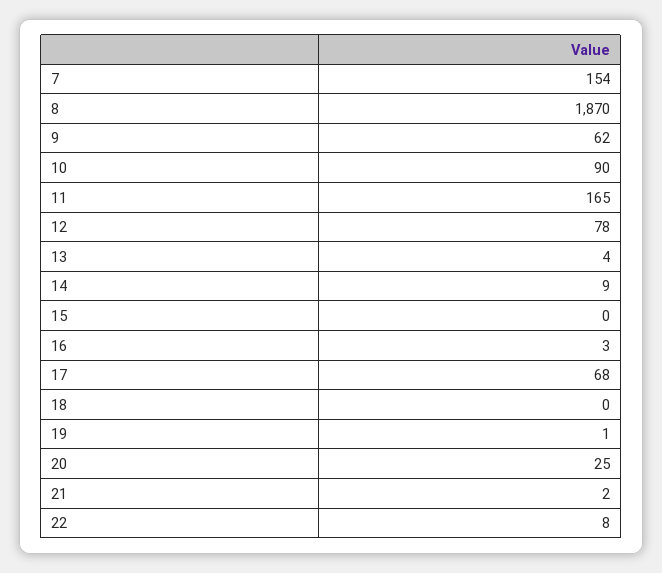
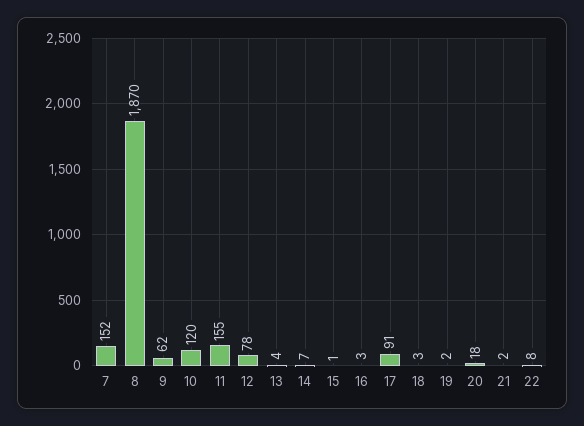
7: 154 -> 152
10: 90 -> 120
11: 165 -> 155
14: 9 -> 7
15: 0 -> 1
17: 68 -> 91
18: 0 -> 3
19: 1 -> 2
20: 25 -> 18

